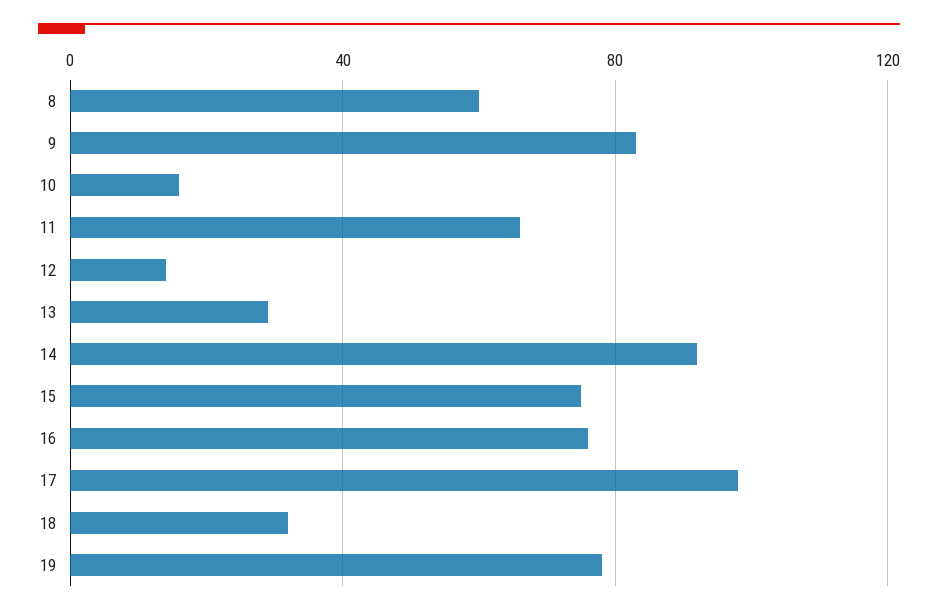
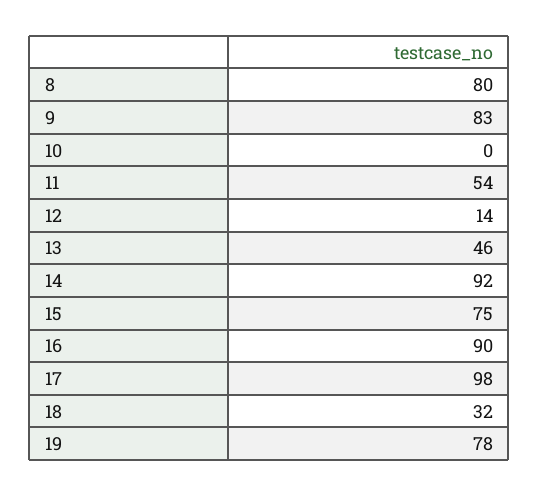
8: 60 -> 80
10: 15 -> 0
11: 65 -> 54
13: 30 -> 46
16: 75 -> 90

